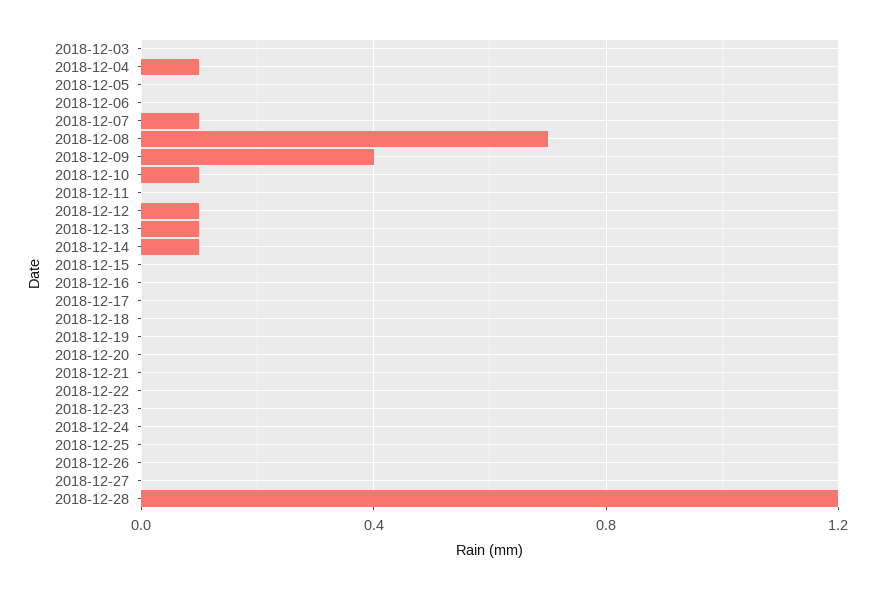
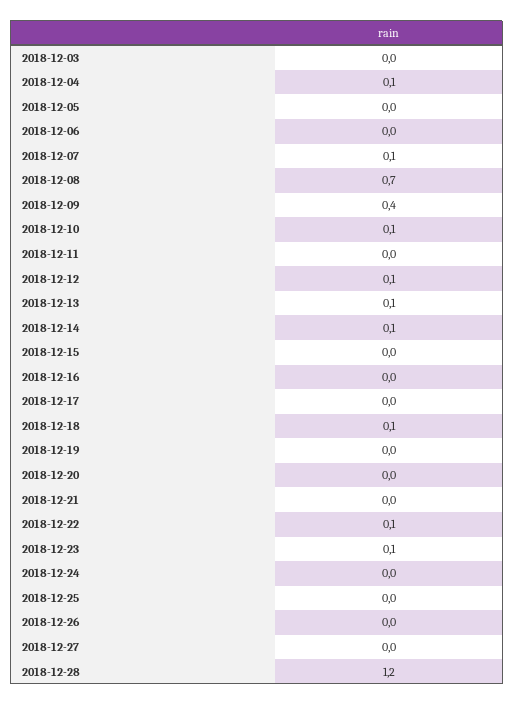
2018-12-18: 0 -> 0.1
2018-12-22: 0 -> 0.1
2018-12-23: 0 -> 0.1

